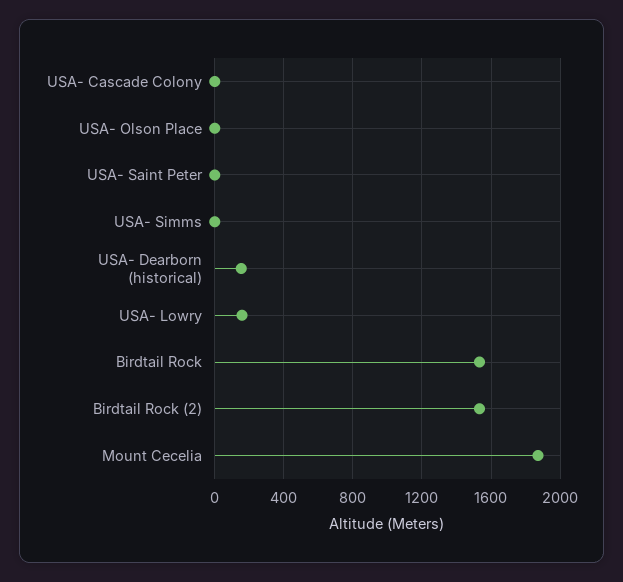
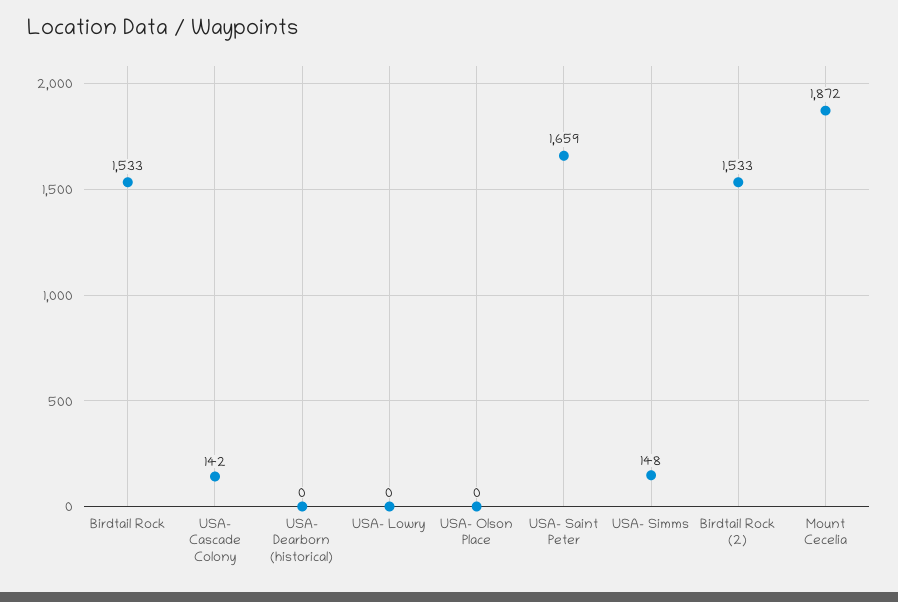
USA- Cascade Colony: 0 -> 142
USA- Saint Peter: 0 -> 1659
USA- Simms: 0 -> 148
USA- Dearborn (historical): 150 -> 0
USA- Lowry: 150 -> 0

